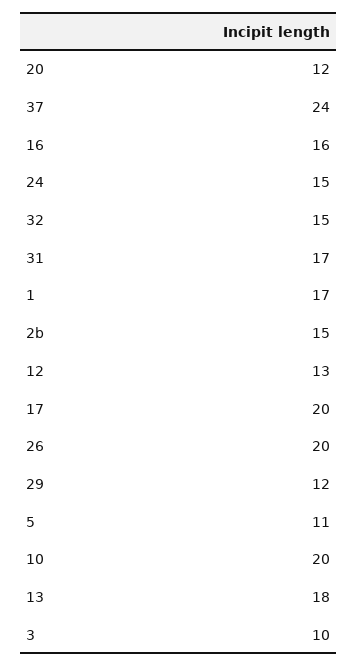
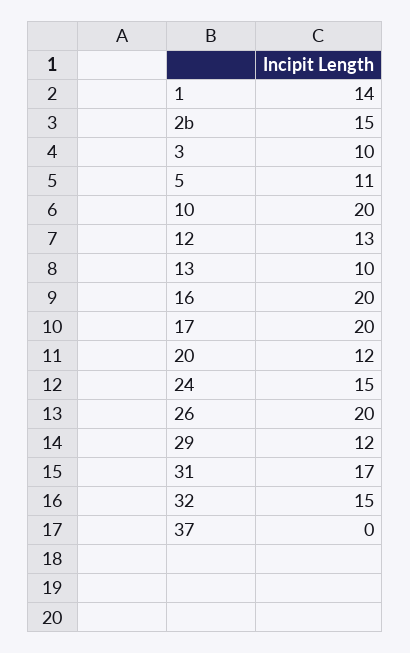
37: 24 -> 0
16: 16 -> 20
1: 17 -> 14
13: 18 -> 10

